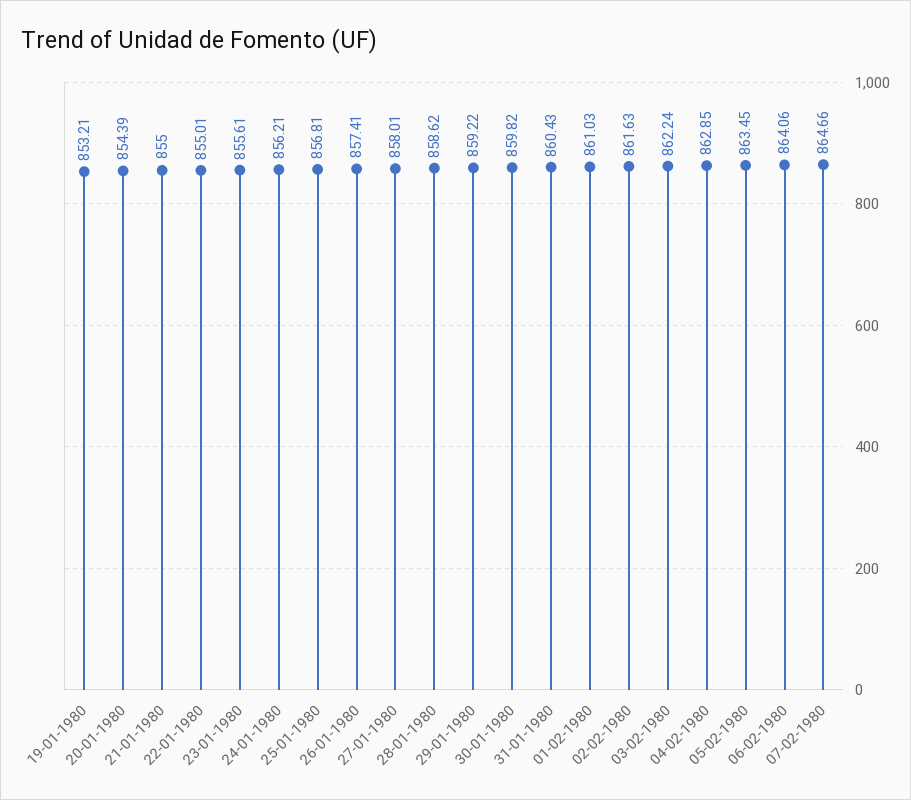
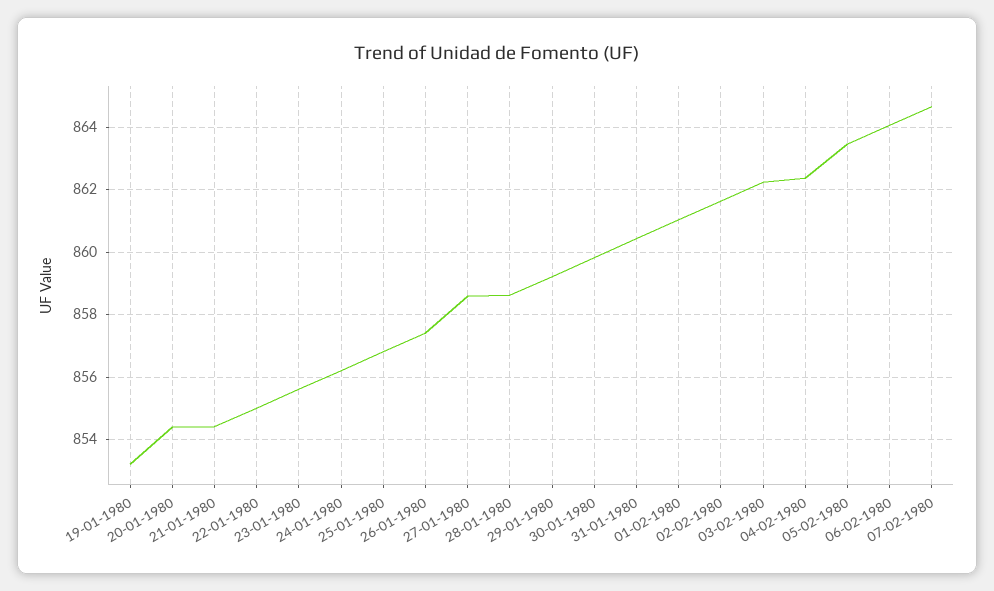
21-01-1980: 855 -> 854.4
27-01-1980: 858.01 -> 858.6
04-02-1980: 862.85 -> 862.4

